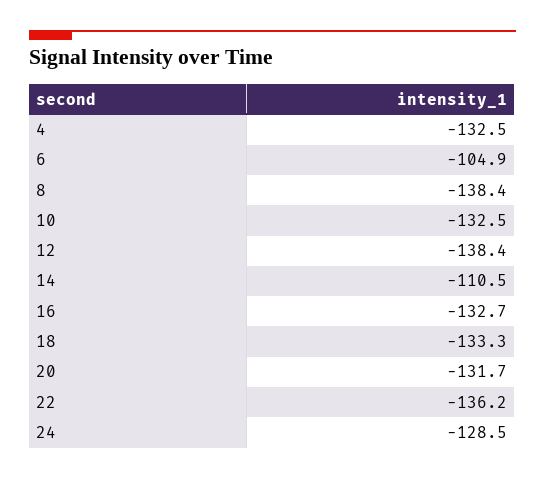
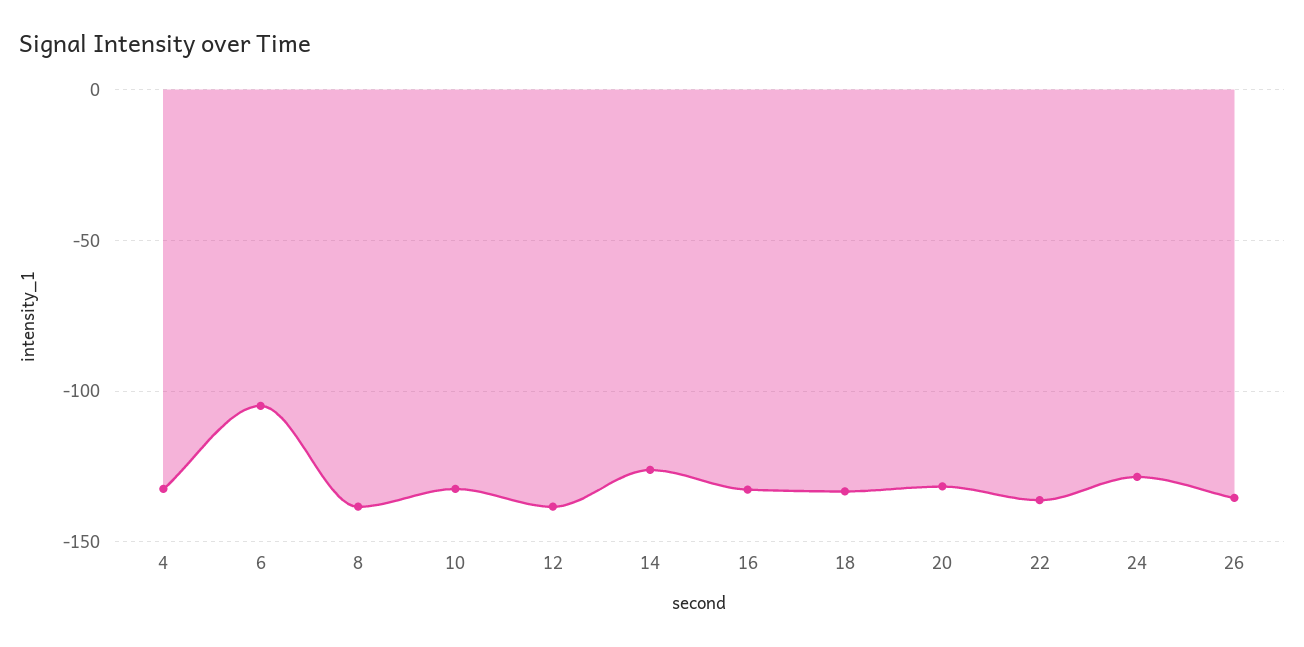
14: -110.5 -> -125
26: none -> -135

